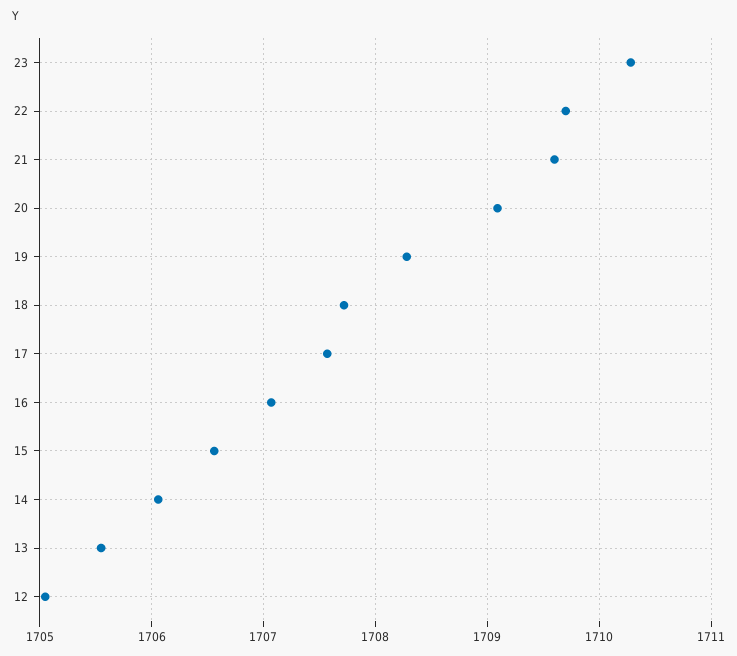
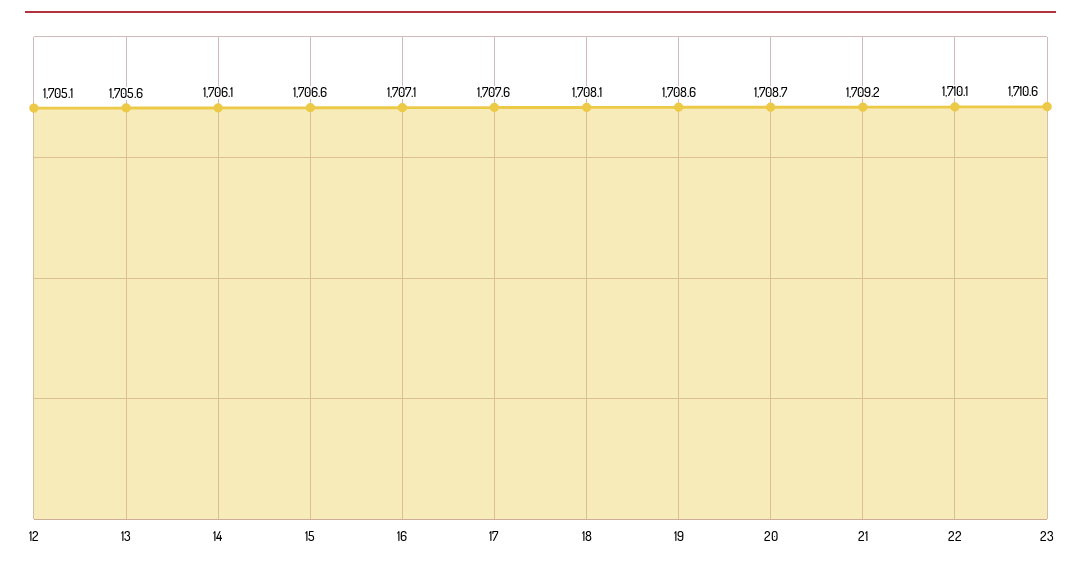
23: 1710.3 -> 1710.6
22: 1709.7 -> 1710.1
21: 1709.6 -> 1709.2
20: 1709.1 -> 1708.7
19: 1708.3 -> 1708.6
18: 1707.7 -> 1708.1

